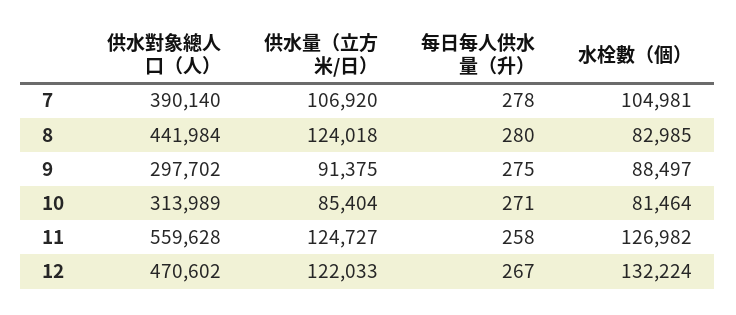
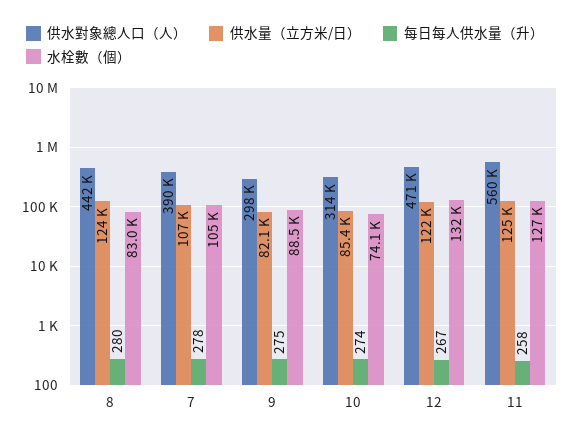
供水量（立方米/日）, 9: 91375 -> 82100
每日每人供水量（升）, 10: 271 -> 274
水栓數（個）, 10: 81464 -> 74100

